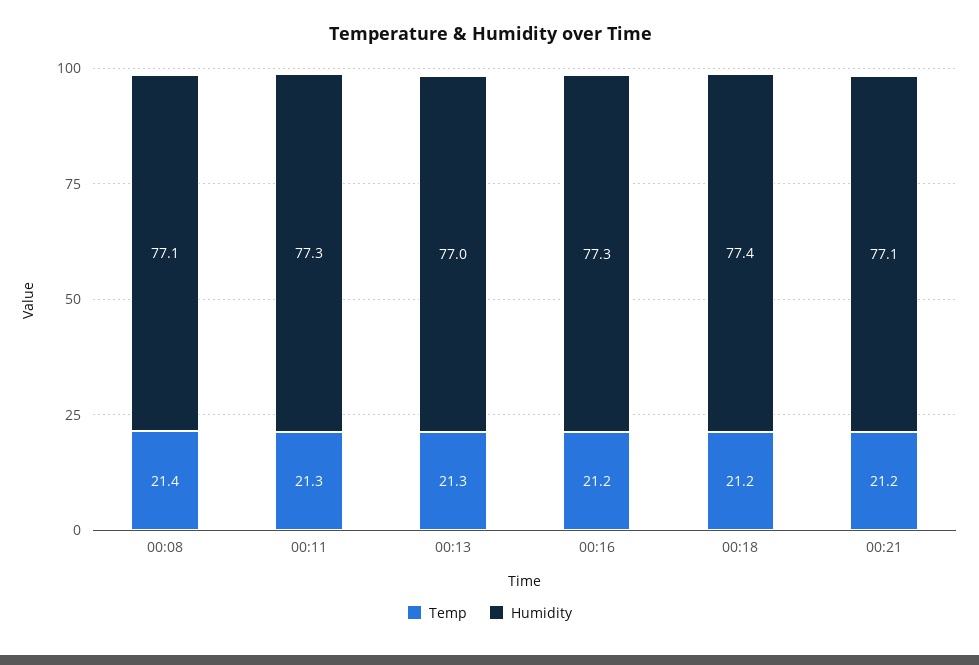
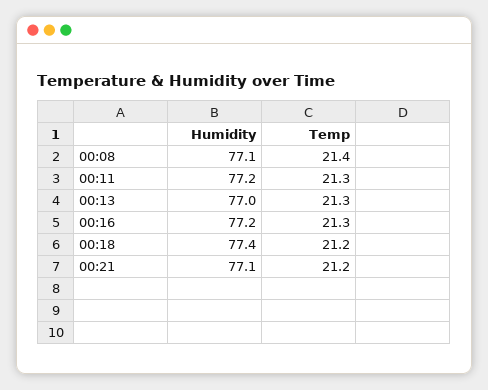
Humidity, 00:11: 77.3 -> 77.2
Temp, 00:16: 21.2 -> 21.3
Humidity, 00:16: 77.3 -> 77.2

